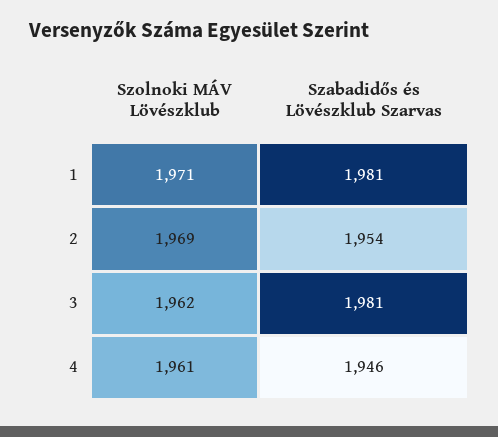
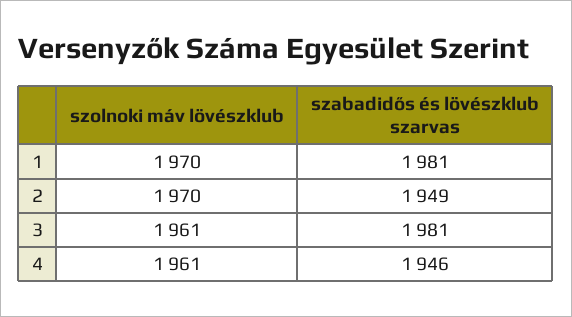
Szolnoki MÁV Lövészklub, 1: 1971 -> 1970
Szolnoki MÁV Lövészklub, 2: 1969 -> 1970
Szabadidős és Lövészklub Szarvas, 2: 1954 -> 1949
Szolnoki MÁV Lövészklub, 3: 1962 -> 1961

